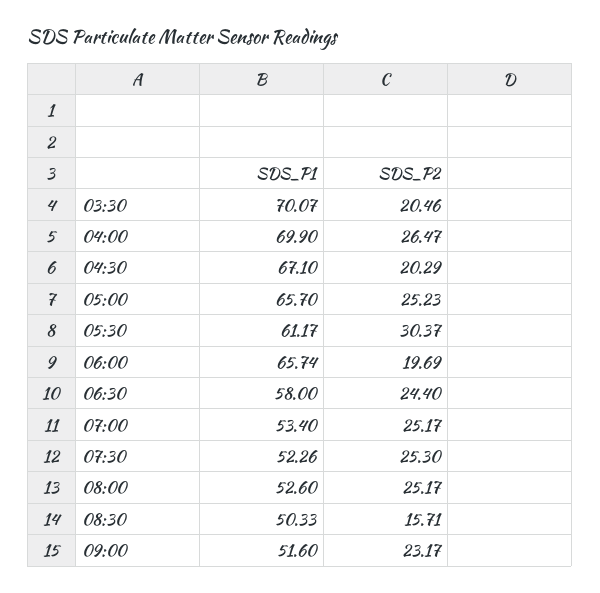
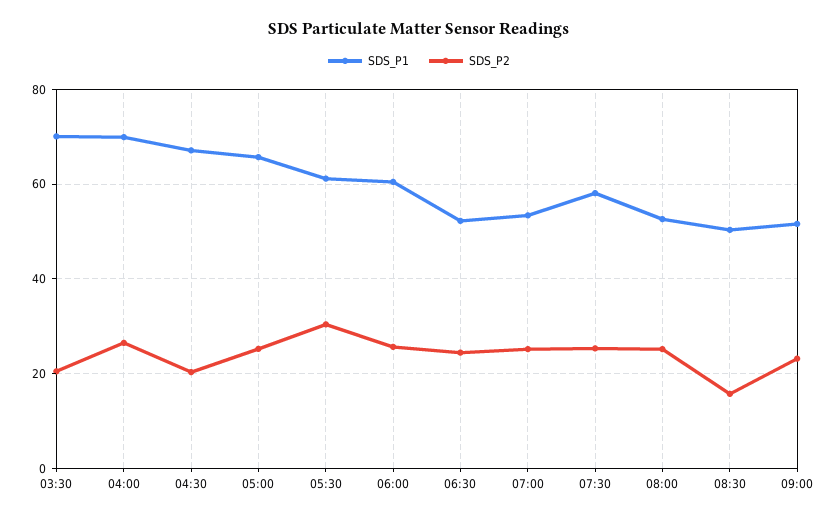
SDS_P1, 06:00: 65.74 -> 60
SDS_P2, 06:00: 19.69 -> 26
SDS_P1, 06:30: 58 -> 52
SDS_P1, 07:30: 52.26 -> 58

